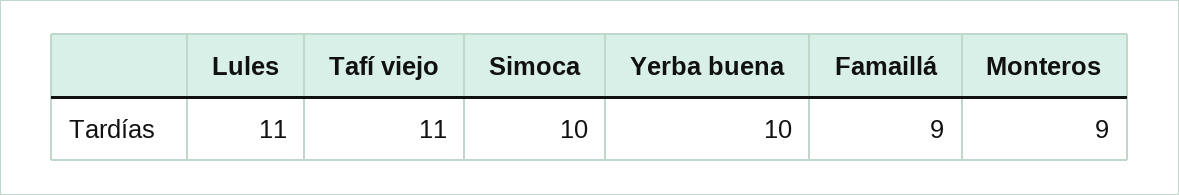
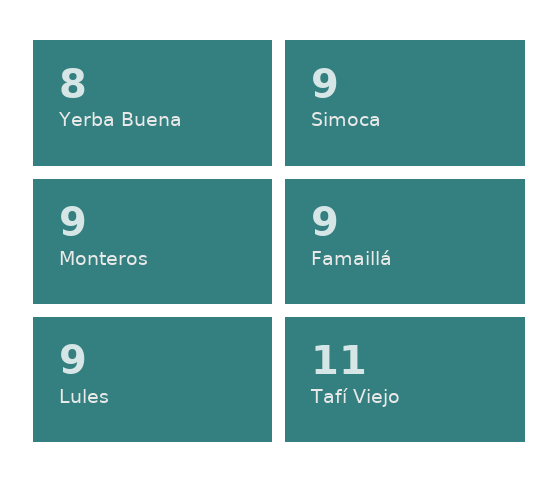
Lules: 11 -> 9
Simoca: 10 -> 9
Yerba buena: 10 -> 8

